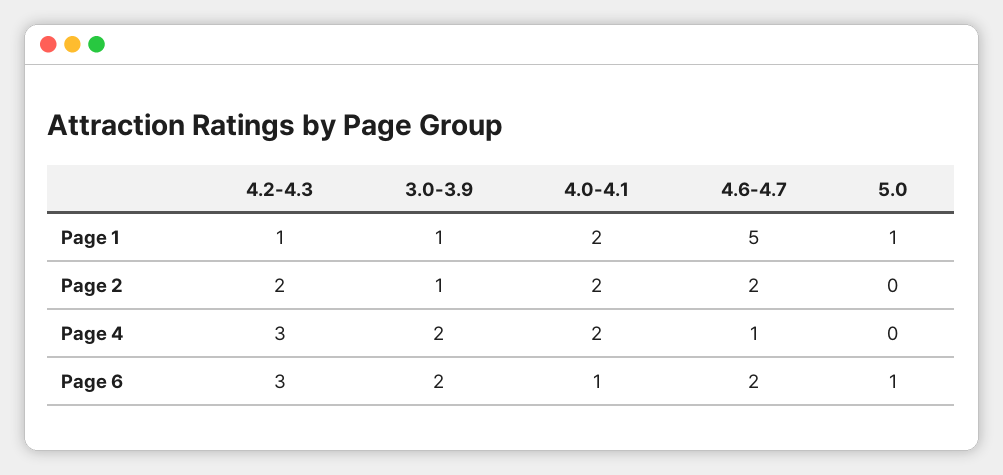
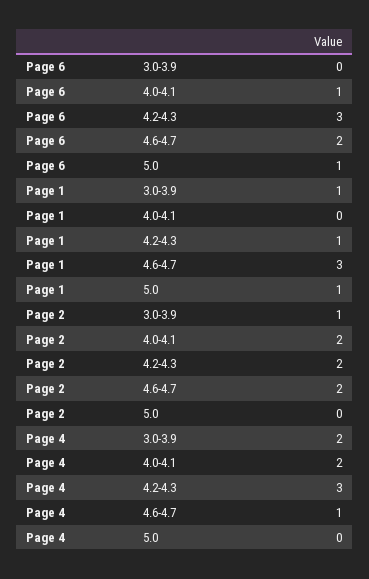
4.0-4.1, Page 1: 2 -> 0
4.6-4.7, Page 1: 5 -> 3
3.0-3.9, Page 6: 2 -> 0

